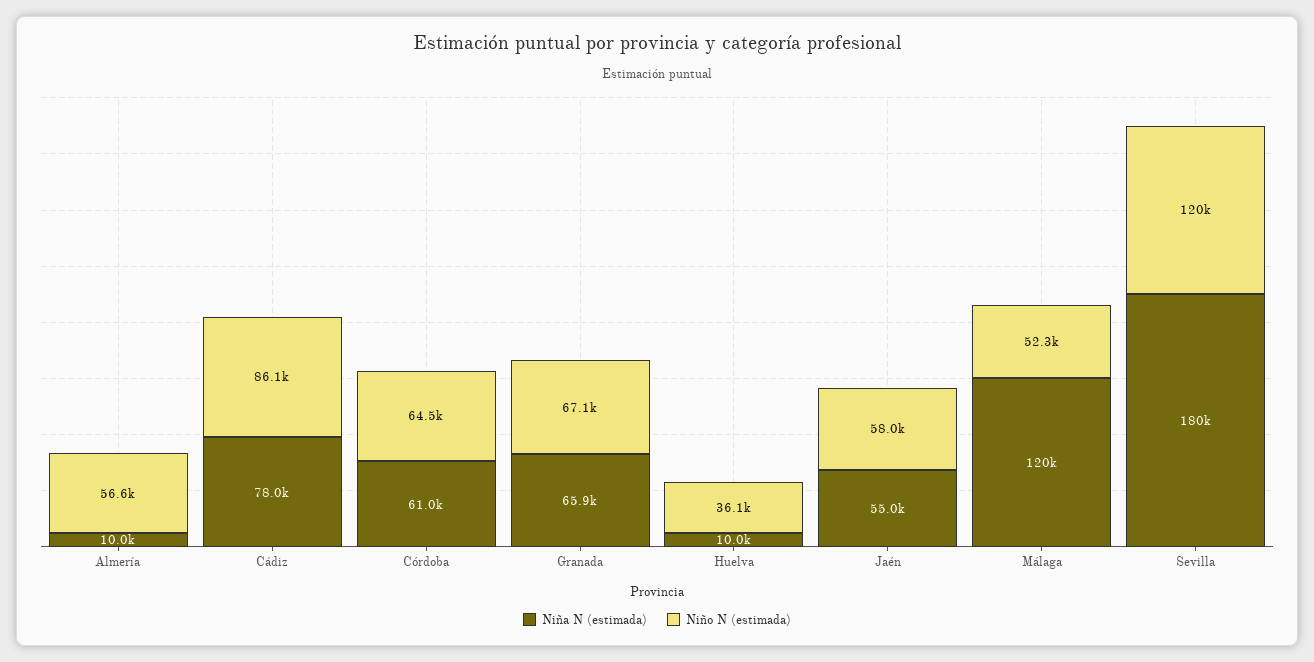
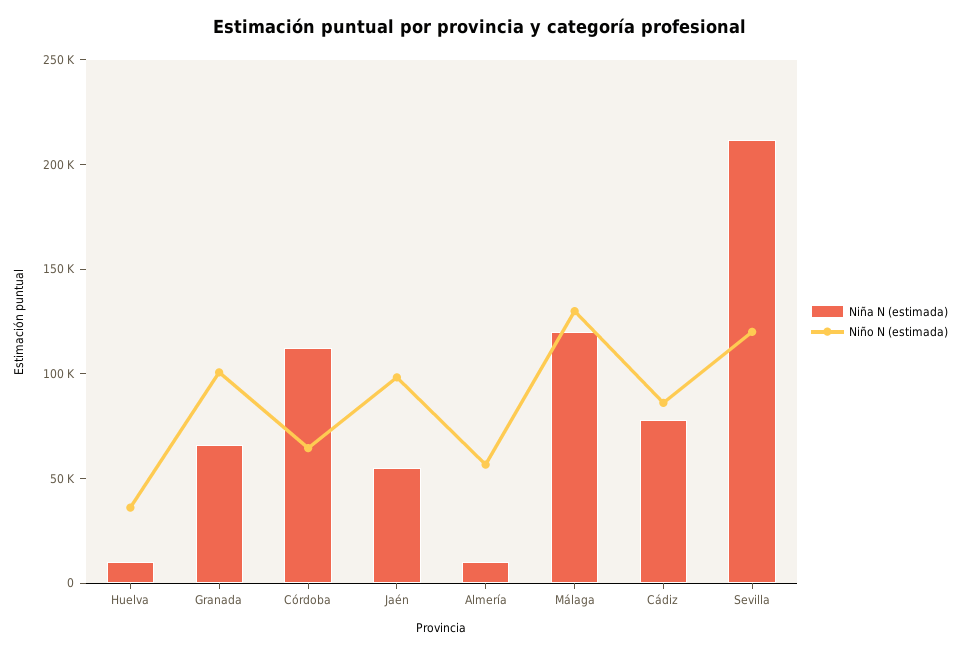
Niña N (estimada), Córdoba: 61000 -> 110000
Niño N (estimada), Granada: 67100 -> 100000
Niño N (estimada), Jaén: 58000 -> 100000
Niño N (estimada), Málaga: 52300 -> 130000
Niña N (estimada), Sevilla: 180000 -> 210000

